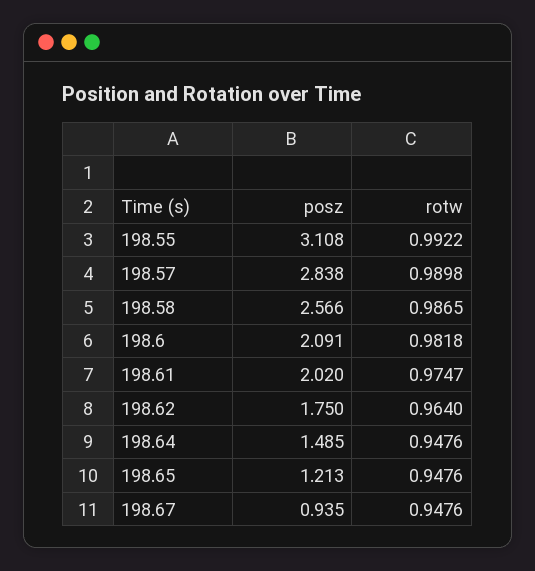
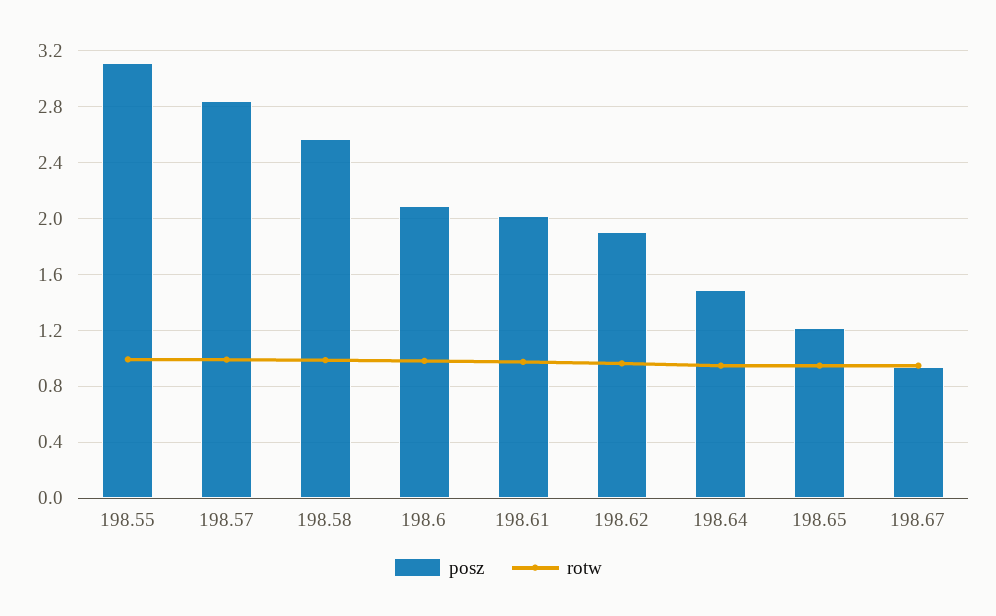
posz, 198.62: 1.75 -> 1.9

